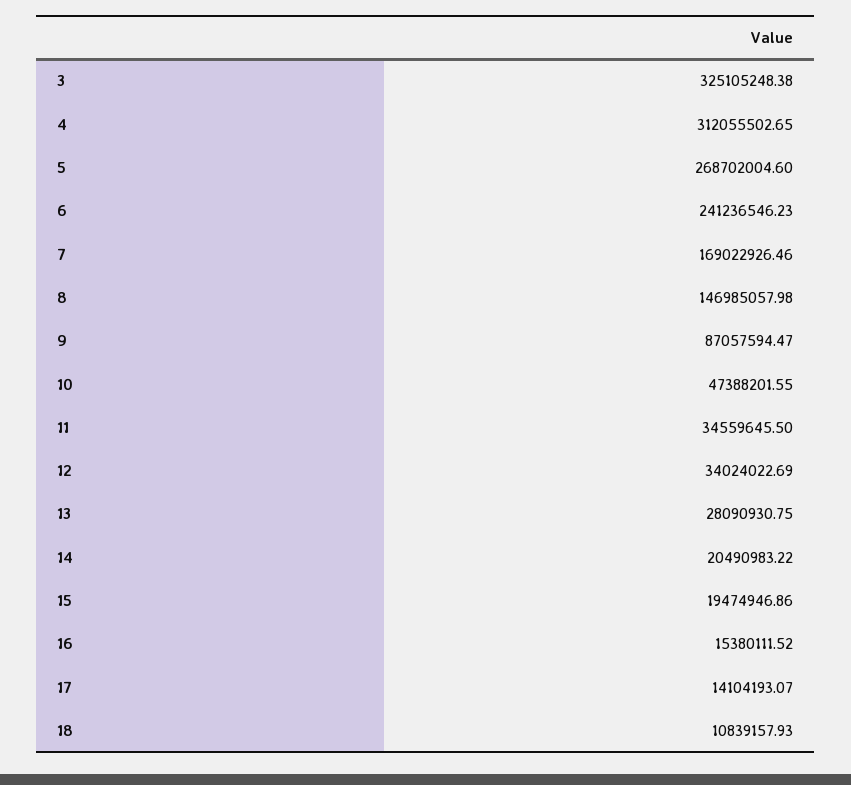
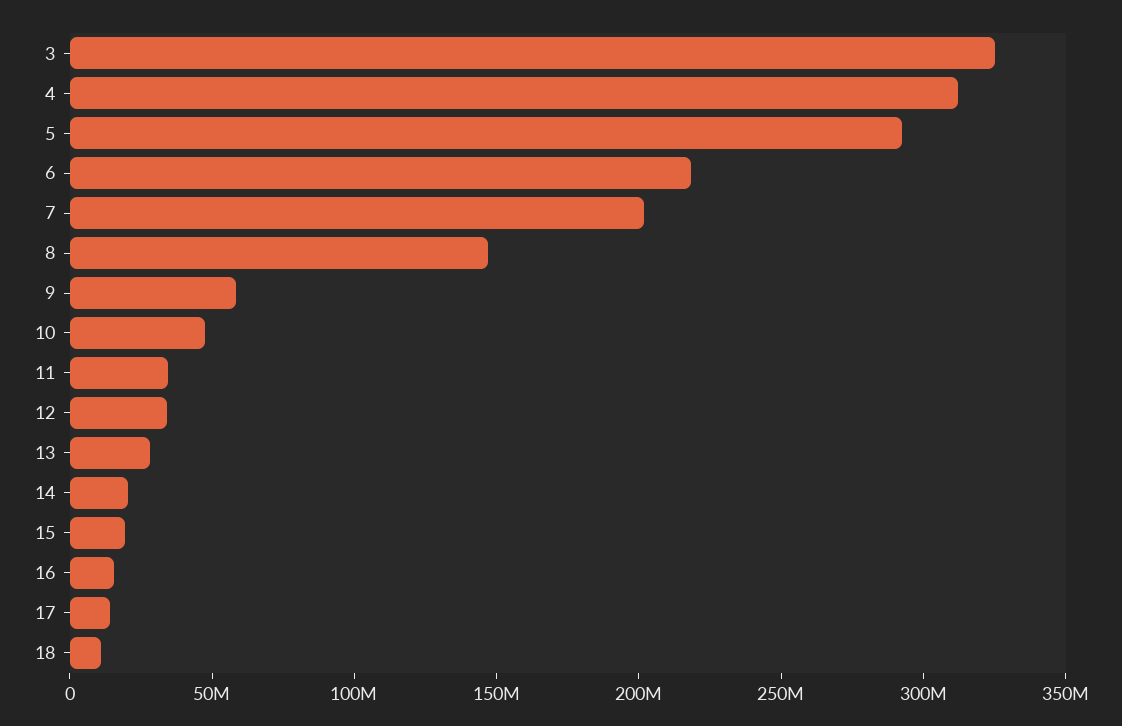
5: 268702004.6 -> 290000000
6: 241236546.23 -> 220000000
7: 169022926.46 -> 200000000
9: 87057594.47 -> 60000000

